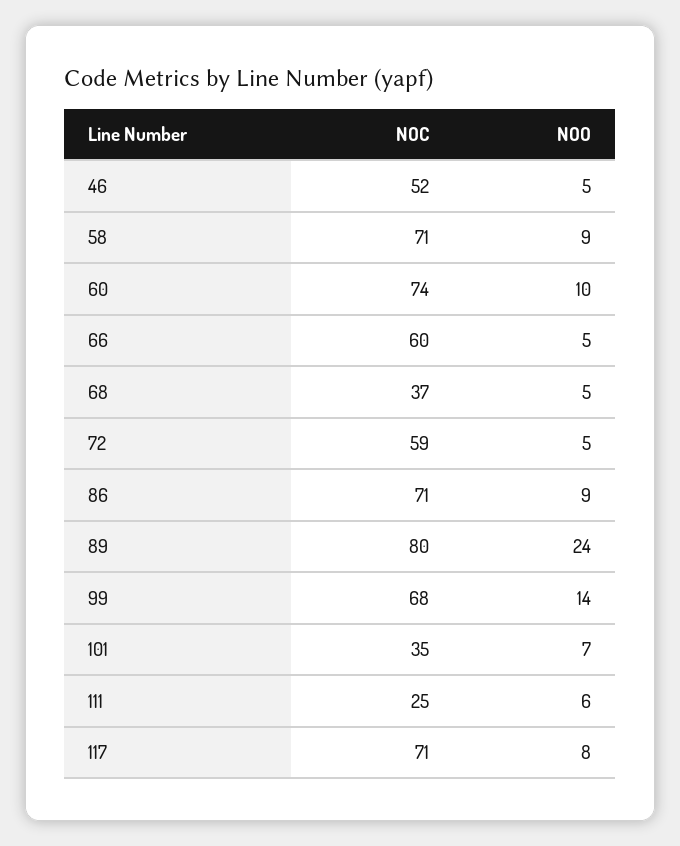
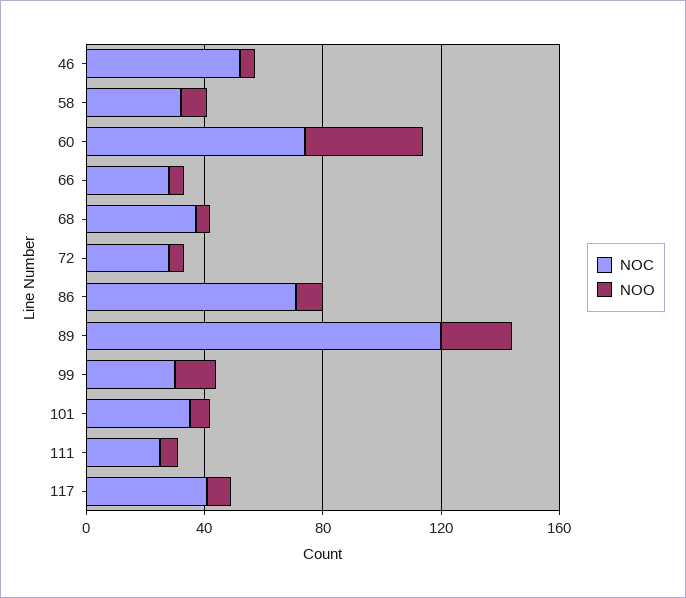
NOC, 58: 71 -> 30
NOO, 60: 10 -> 40
NOC, 66: 60 -> 30
NOC, 72: 59 -> 30
NOC, 89: 80 -> 120
NOC, 99: 68 -> 30
NOC, 117: 71 -> 40

